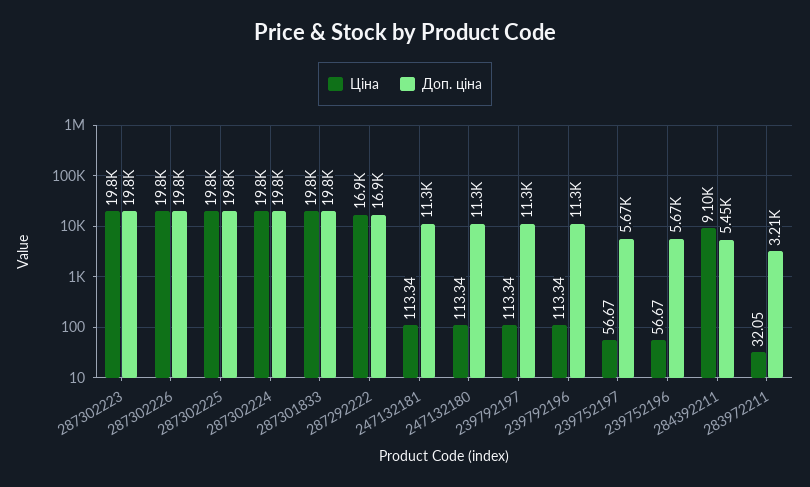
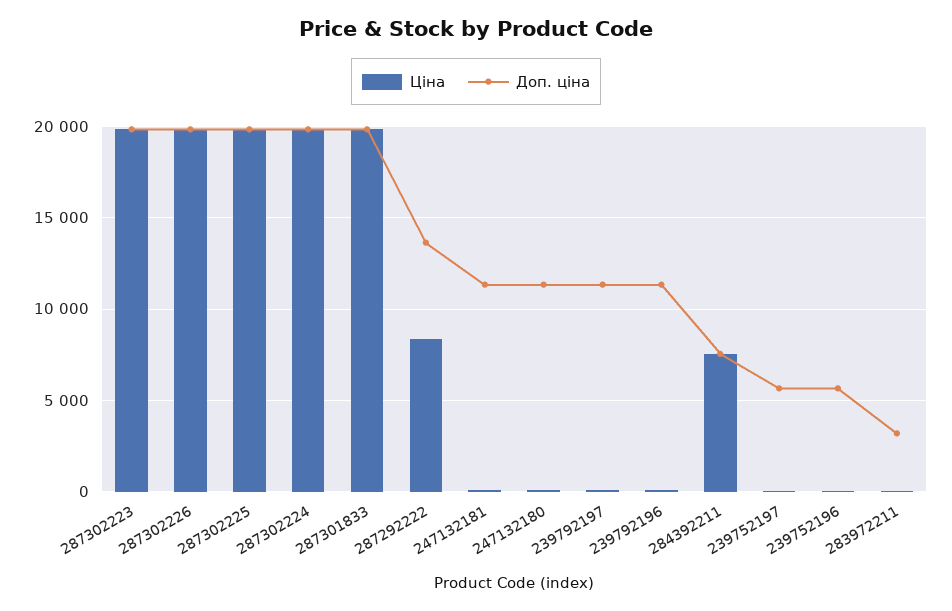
Ціна, 287292222: 16900 -> 8500
Доп. ціна, 287292222: 16900 -> 13500
Ціна, 284392211: 9100 -> 7500
Доп. ціна, 284392211: 5450 -> 7500

